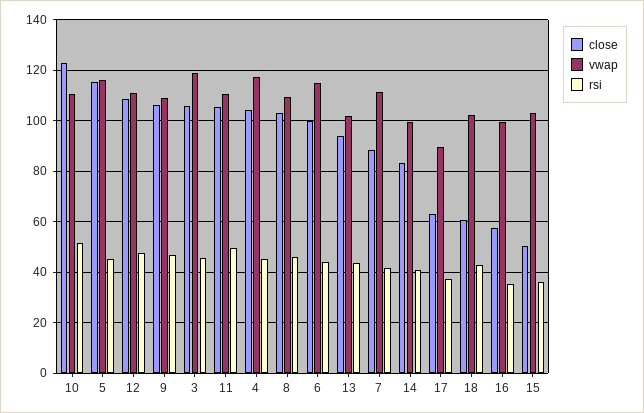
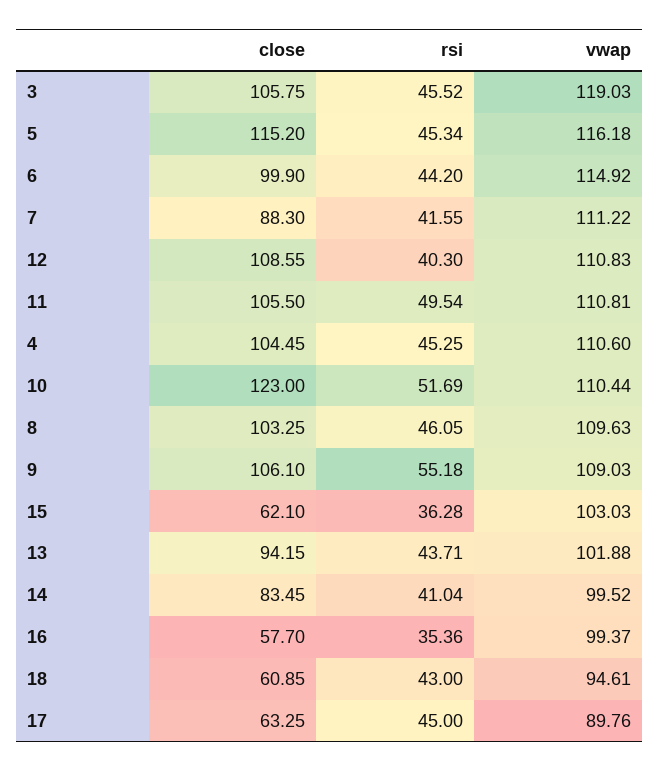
rsi, 12: 47.5 -> 40.3
rsi, 9: 47.5 -> 55.18
vwap, 4: 117.5 -> 110.6
rsi, 17: 37.5 -> 45
vwap, 18: 102.5 -> 94.61
close, 15: 50 -> 62.1

